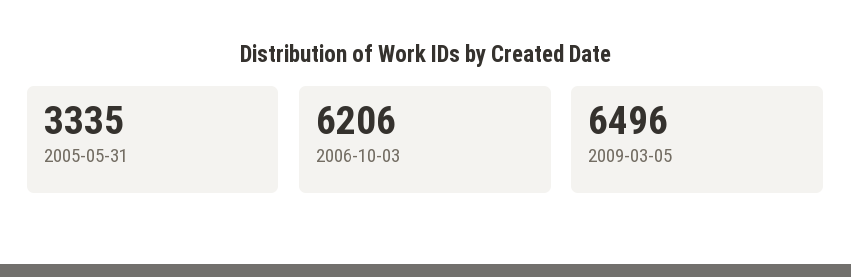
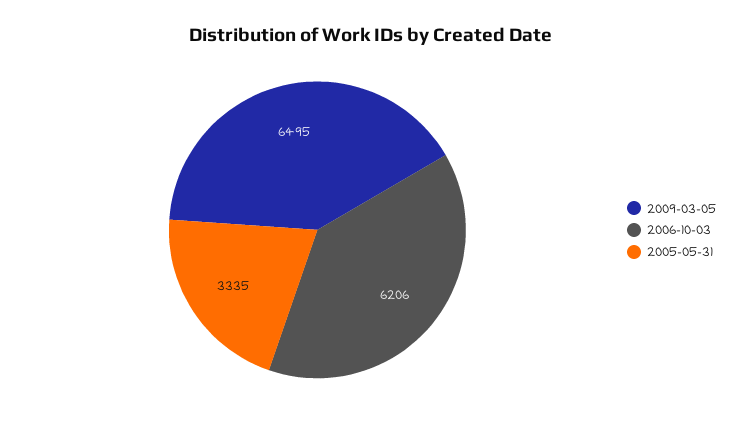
2009-03-05: 6496 -> 6495

